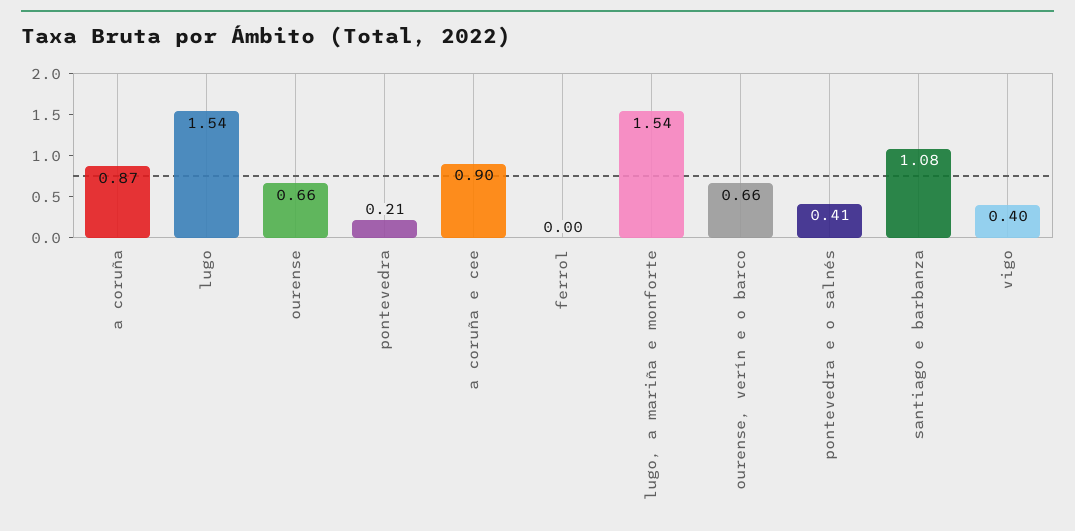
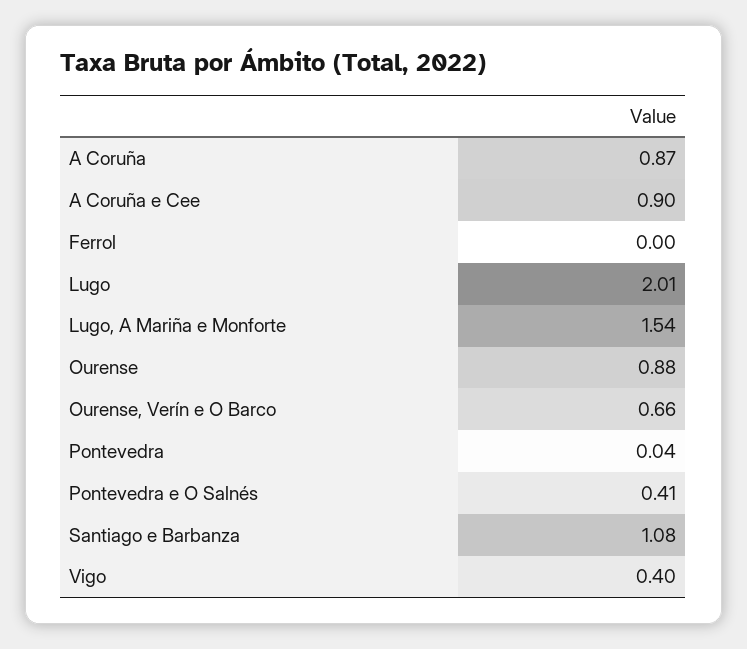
lugo: 1.54 -> 2.01
ourense: 0.66 -> 0.88
pontevedra: 0.21 -> 0.04

